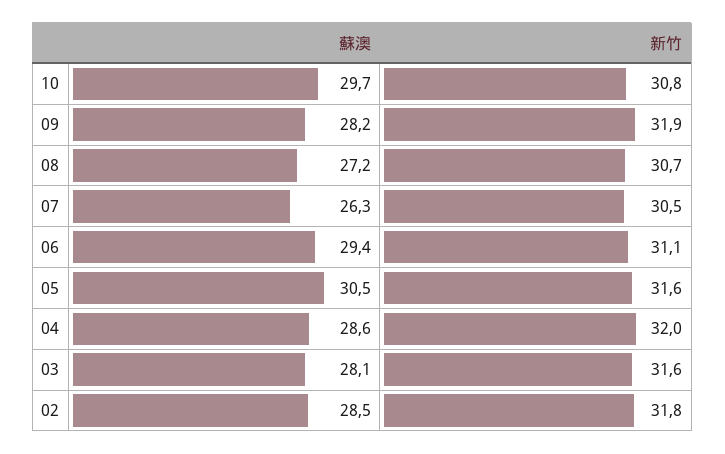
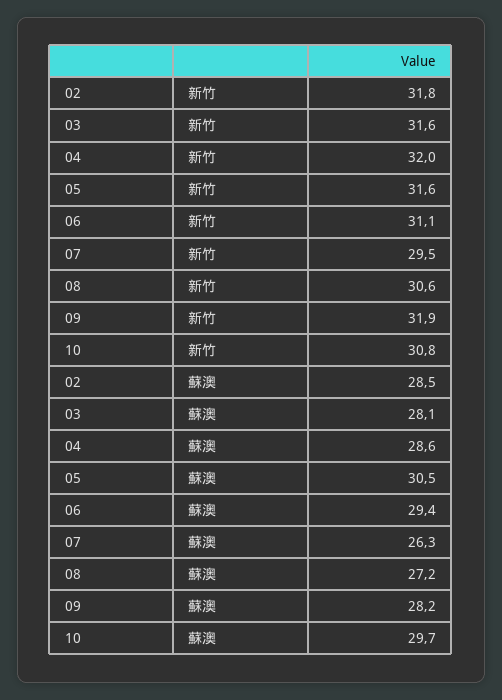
新竹, 08: 30.7 -> 30.6
新竹, 07: 30.5 -> 29.5

